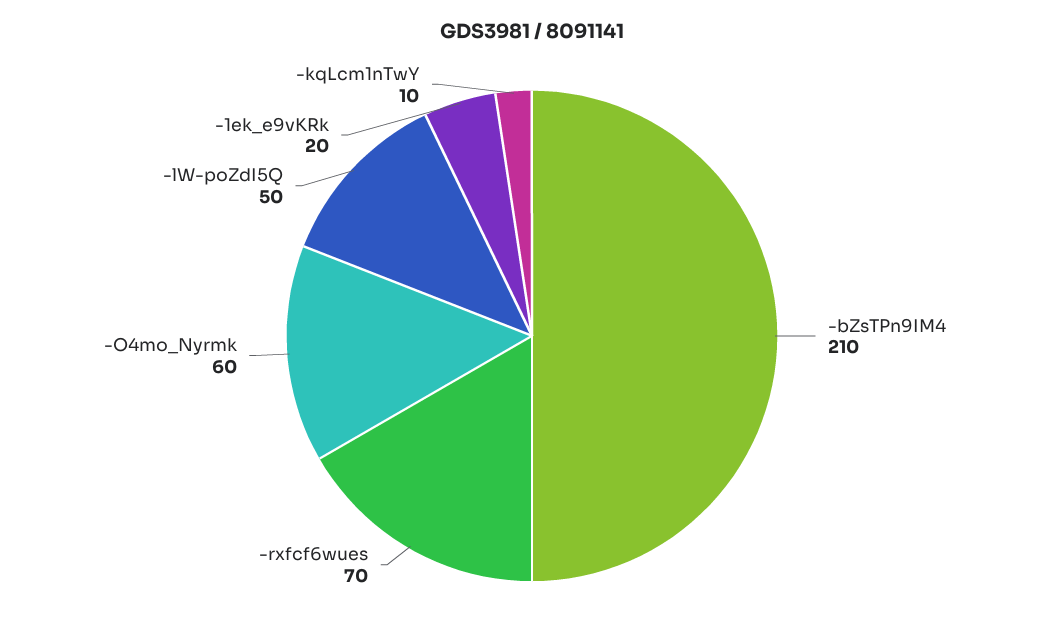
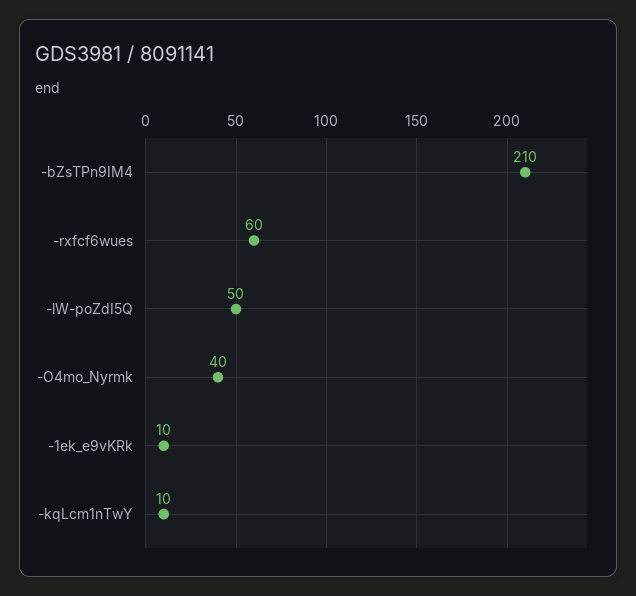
-rxfcf6wues: 70 -> 60
-O4mo_Nyrmk: 60 -> 40
-1ek_e9vKRk: 20 -> 10

